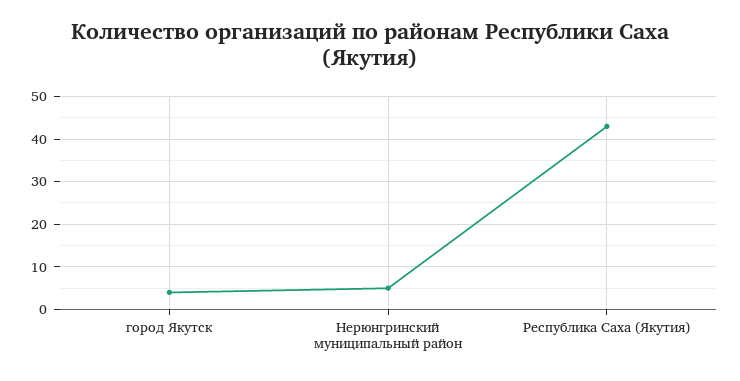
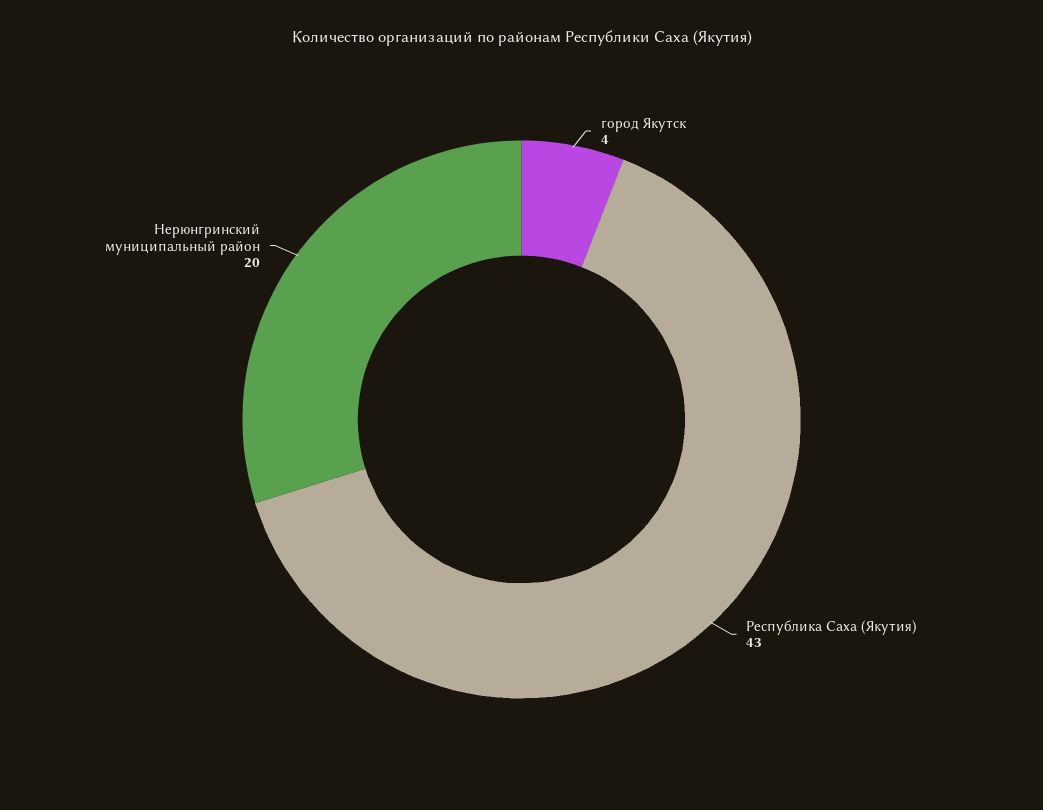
Нерюнгринский муниципальный район: 5 -> 20

